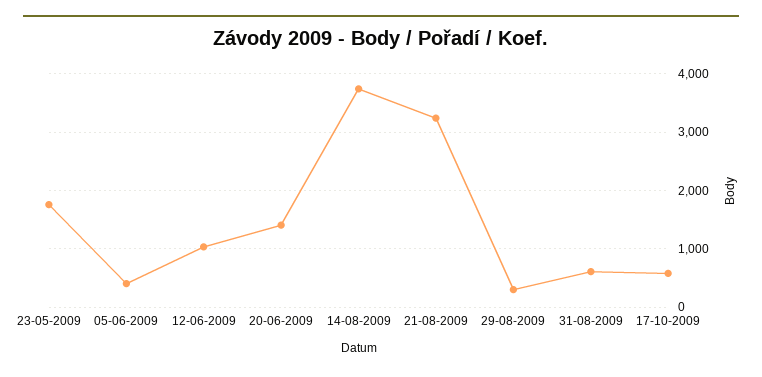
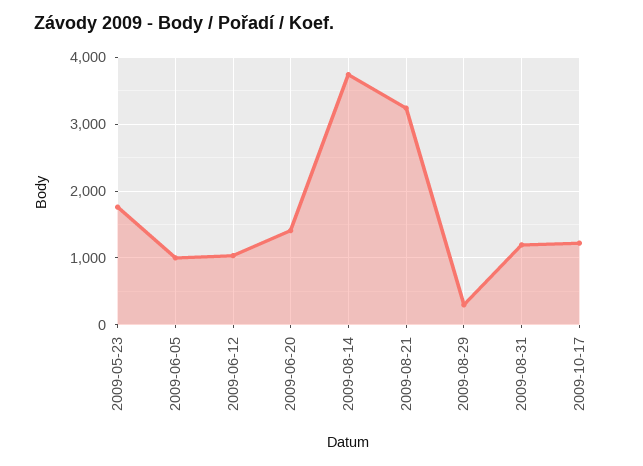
05-06-2009: 400 -> 1000
31-08-2009: 600 -> 1200
17-10-2009: 600 -> 1200

